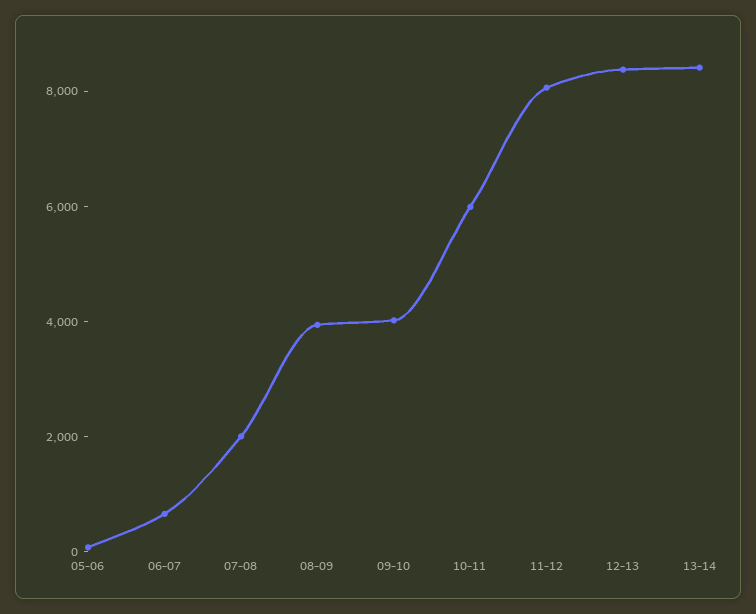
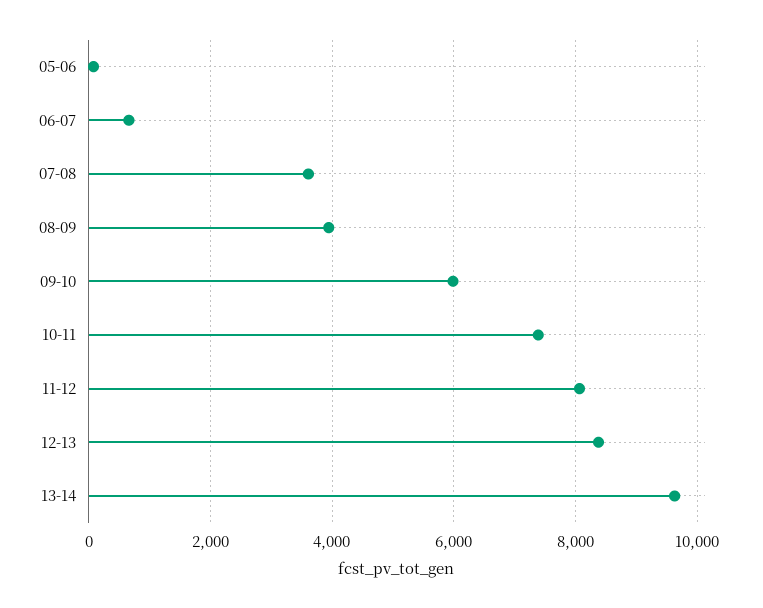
07-08: 2000 -> 3600
09-10: 4000 -> 6000
10-11: 6000 -> 7400
13-14: 8500 -> 9600

